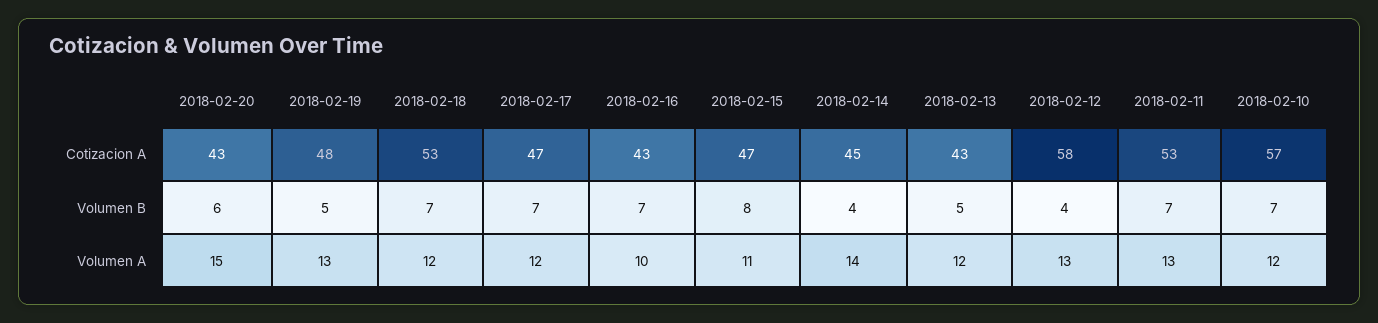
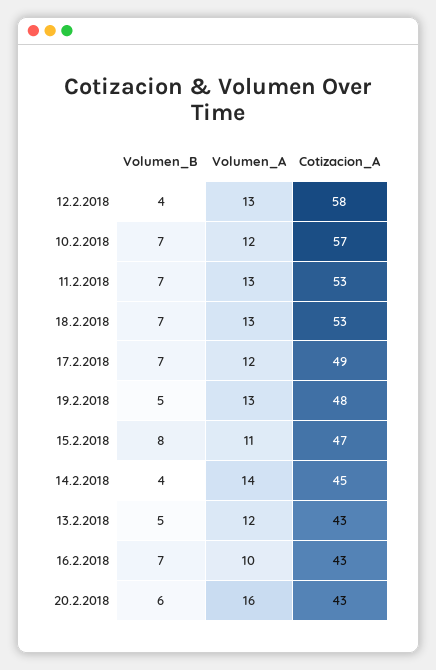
2018-02-17, Cotizacion A: 47 -> 49
2018-02-20, Volumen A: 15 -> 16
2018-02-18, Volumen A: 12 -> 13

